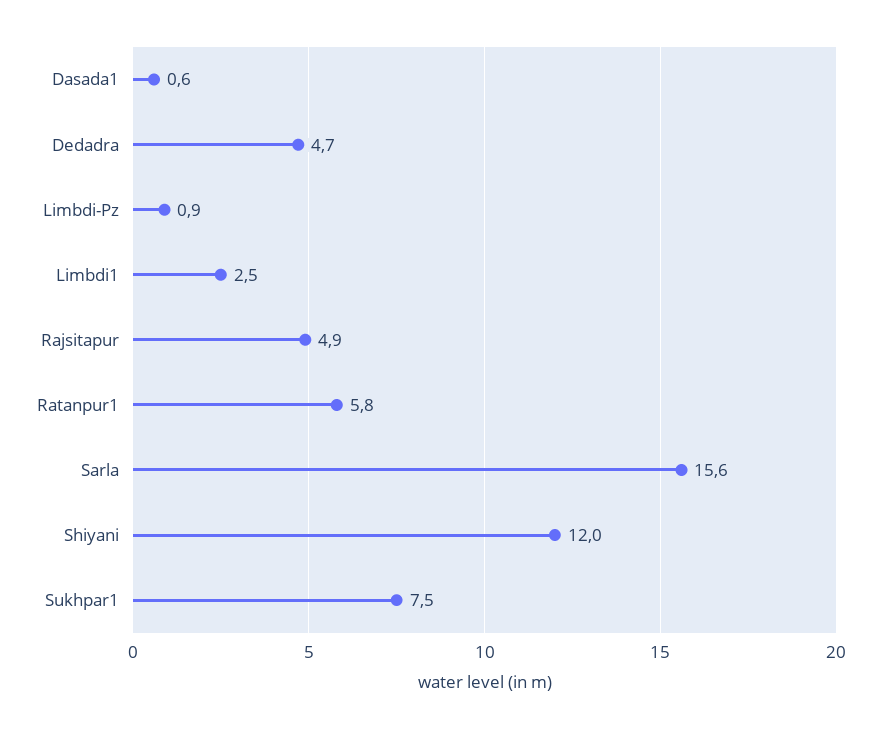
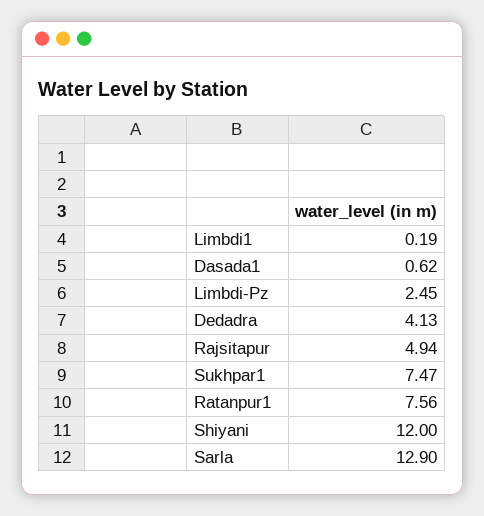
Dedadra: 4.7 -> 4.13
Limbdi-Pz: 0.9 -> 2.45
Limbdi1: 2.5 -> 0.19
Ratanpur1: 5.8 -> 7.56
Sarla: 15.6 -> 12.9

